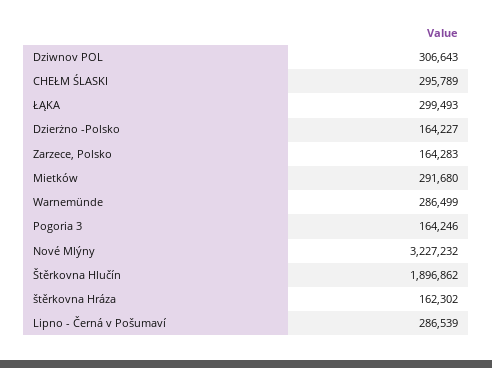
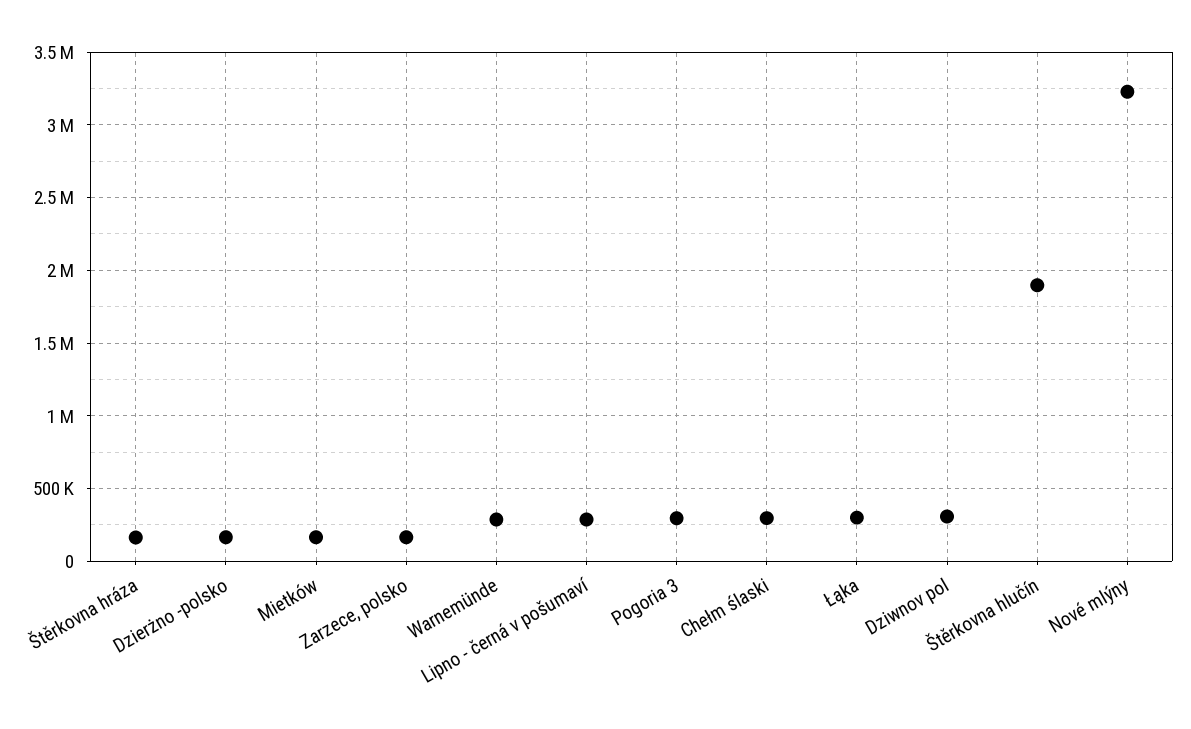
Mietków: 291680 -> 150000
Pogoria 3: 164246 -> 300000

